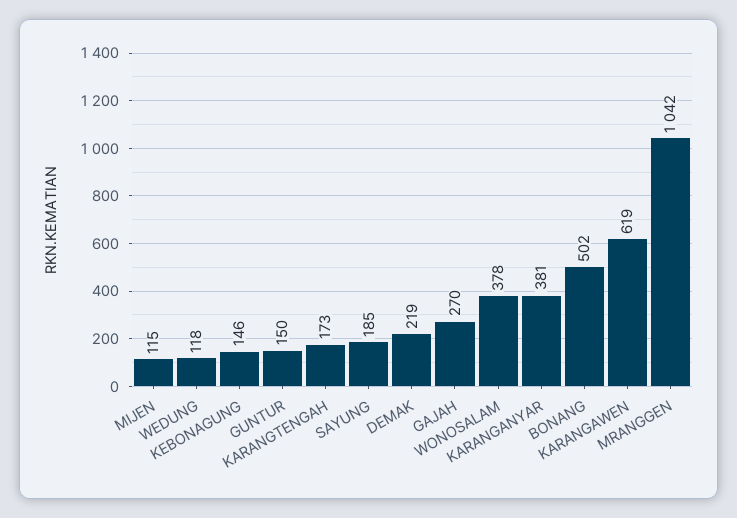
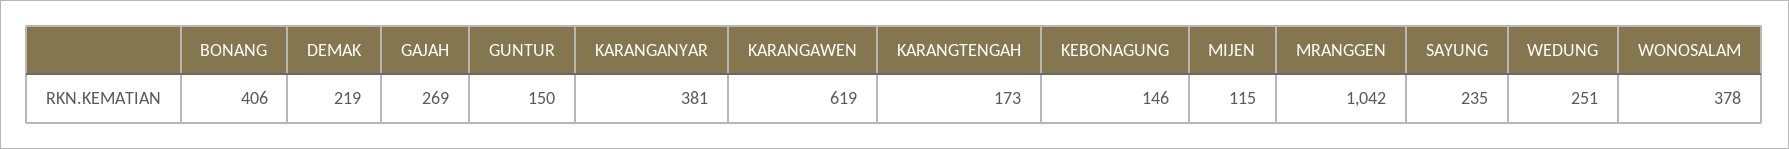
WEDUNG: 118 -> 251
SAYUNG: 185 -> 235
GAJAH: 270 -> 269
BONANG: 502 -> 406

